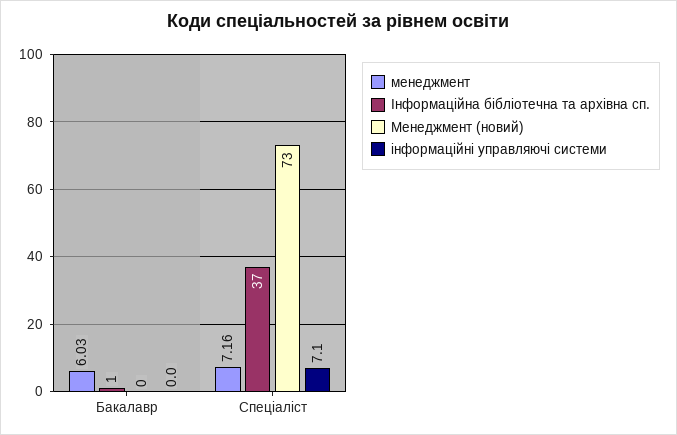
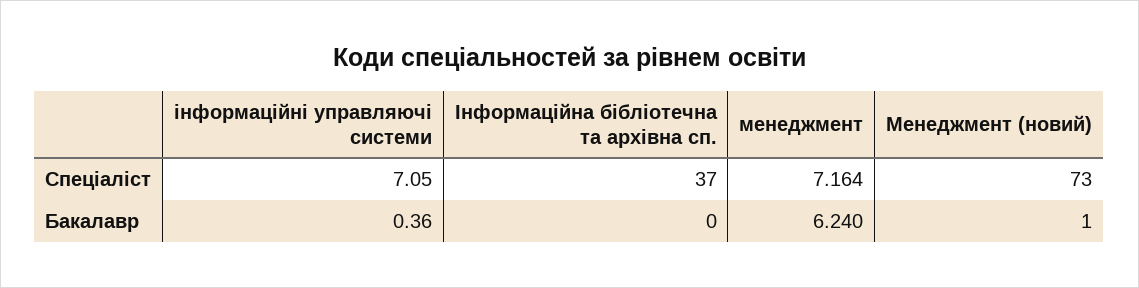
менеджмент, Бакалавр: 6.03 -> 6.24
Інформаційна бібліотечна та архівна сп., Бакалавр: 1 -> 0
Менеджмент (новий), Бакалавр: 0 -> 1
інформаційні управляючі системи, Бакалавр: 0 -> 0.36

